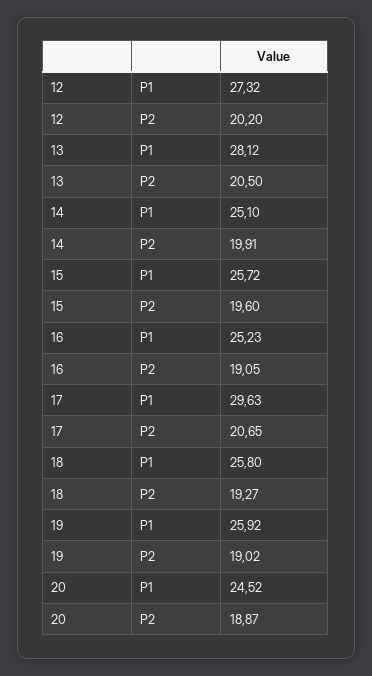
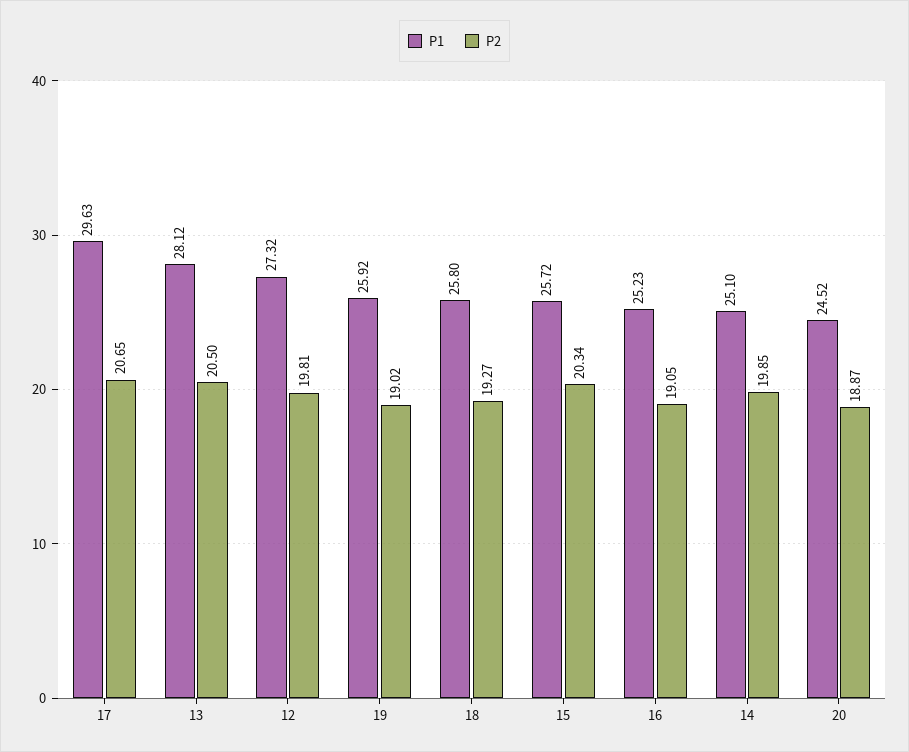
P2, 12: 20.2 -> 19.81
P2, 14: 19.91 -> 19.85
P2, 15: 19.6 -> 20.34

